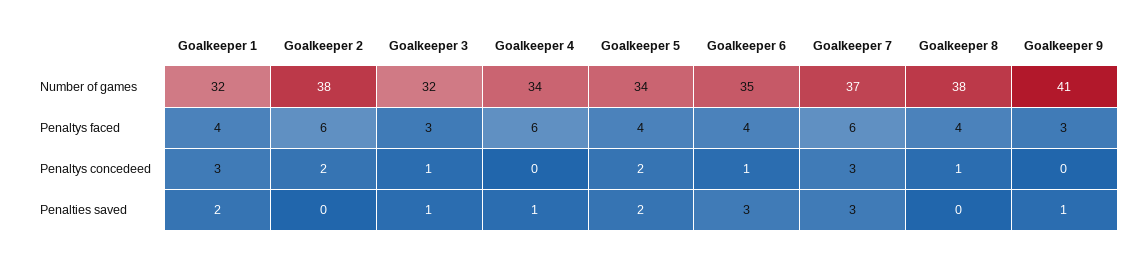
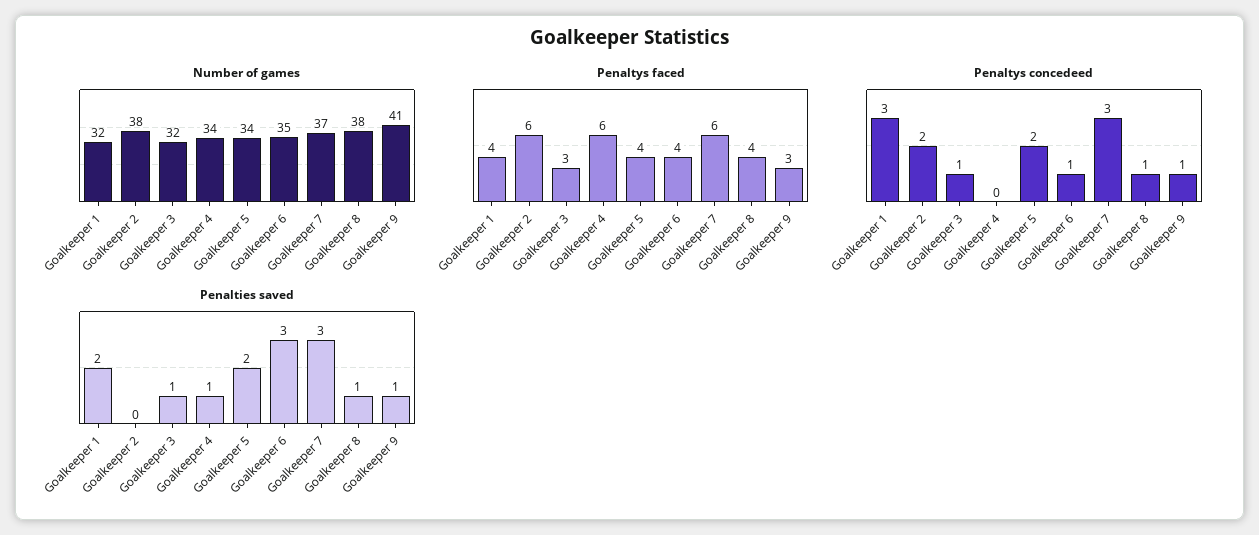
Penaltys concedeed, Goalkeeper 9: 0 -> 1
Penalties saved, Goalkeeper 8: 0 -> 1

